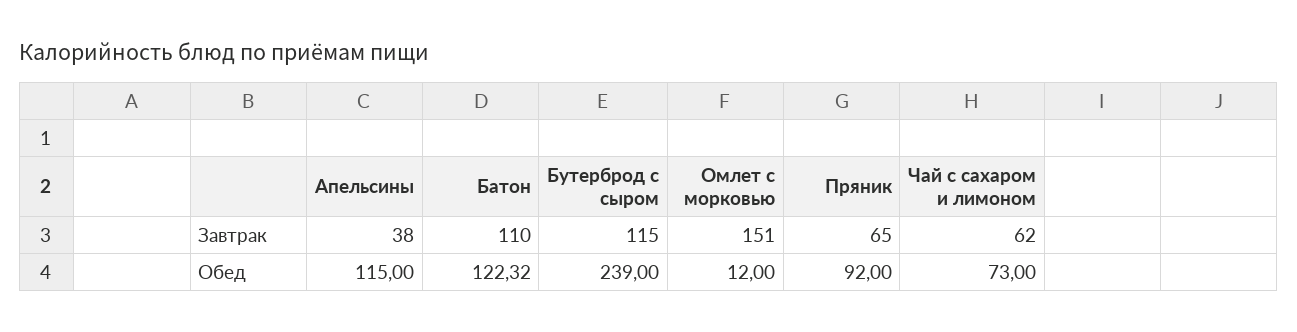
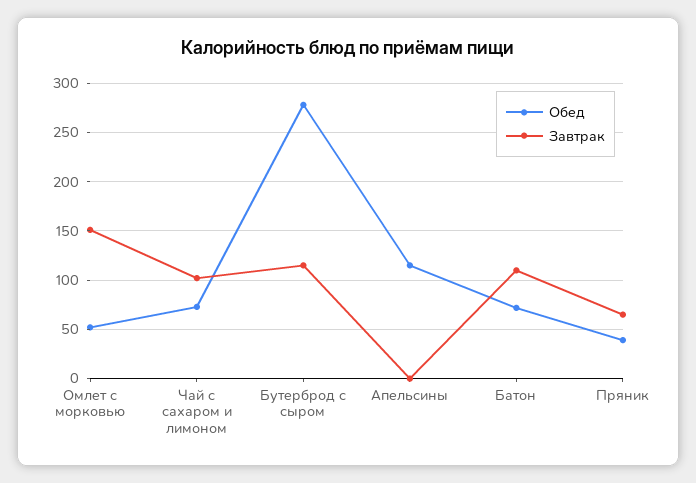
Завтрак, Апельсины: 38 -> 0
Завтрак, Чай с сахаром и лимоном: 62 -> 100
Обед, Батон: 122.32 -> 70
Обед, Бутерброд с сыром: 239 -> 280
Обед, Омлет с морковью: 12 -> 50
Обед, Пряник: 92 -> 40

